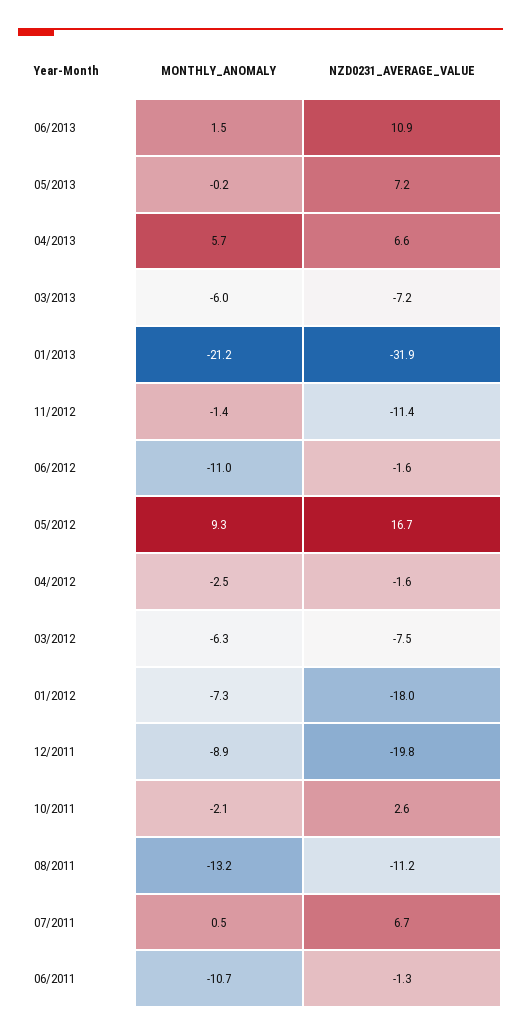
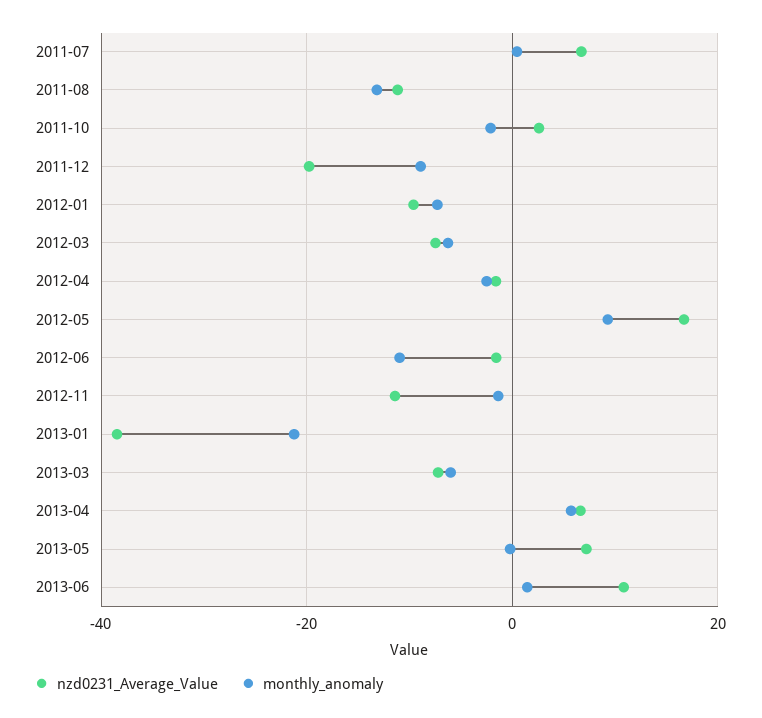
NZD0231_AVERAGE_VALUE, 01/2013: -31.9 -> -38
NZD0231_AVERAGE_VALUE, 01/2012: -18 -> -10
MONTHLY_ANOMALY, 06/2011: -10.7 -> none
NZD0231_AVERAGE_VALUE, 06/2011: -1.3 -> none

